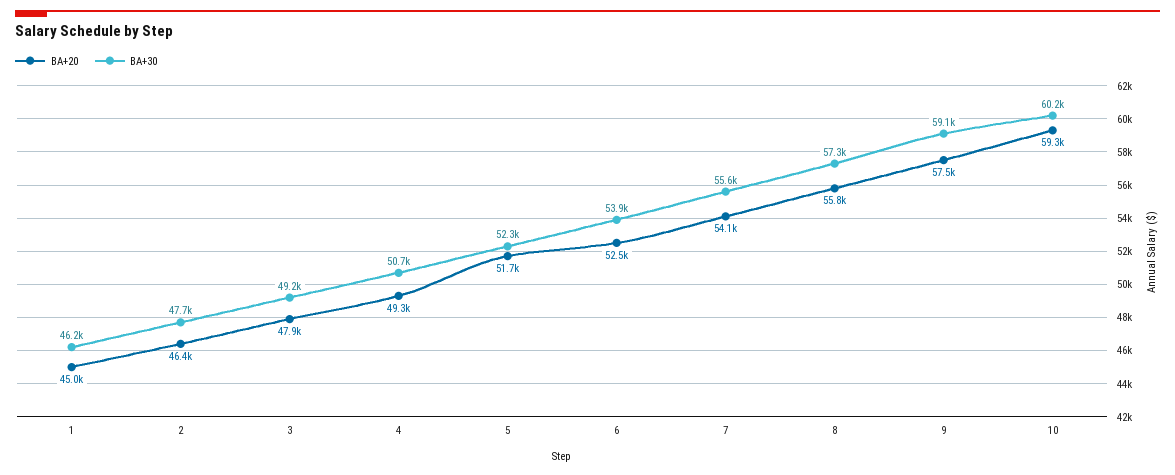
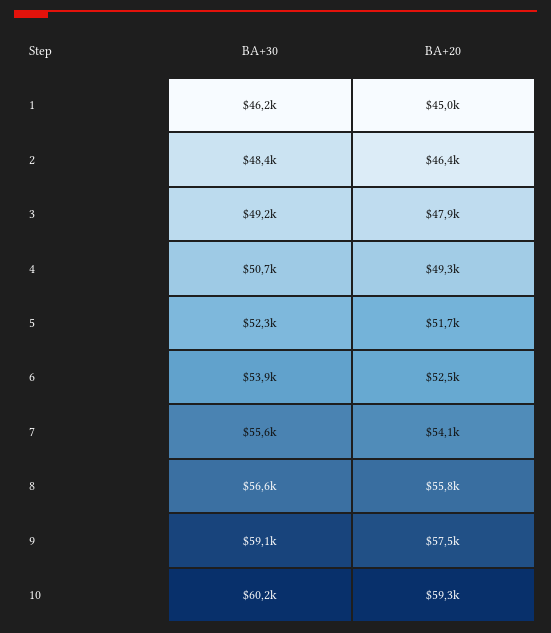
BA+30, 2: 47700 -> 48400
BA+30, 8: 57300 -> 56600

